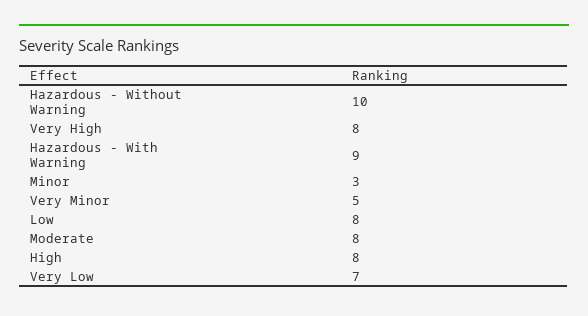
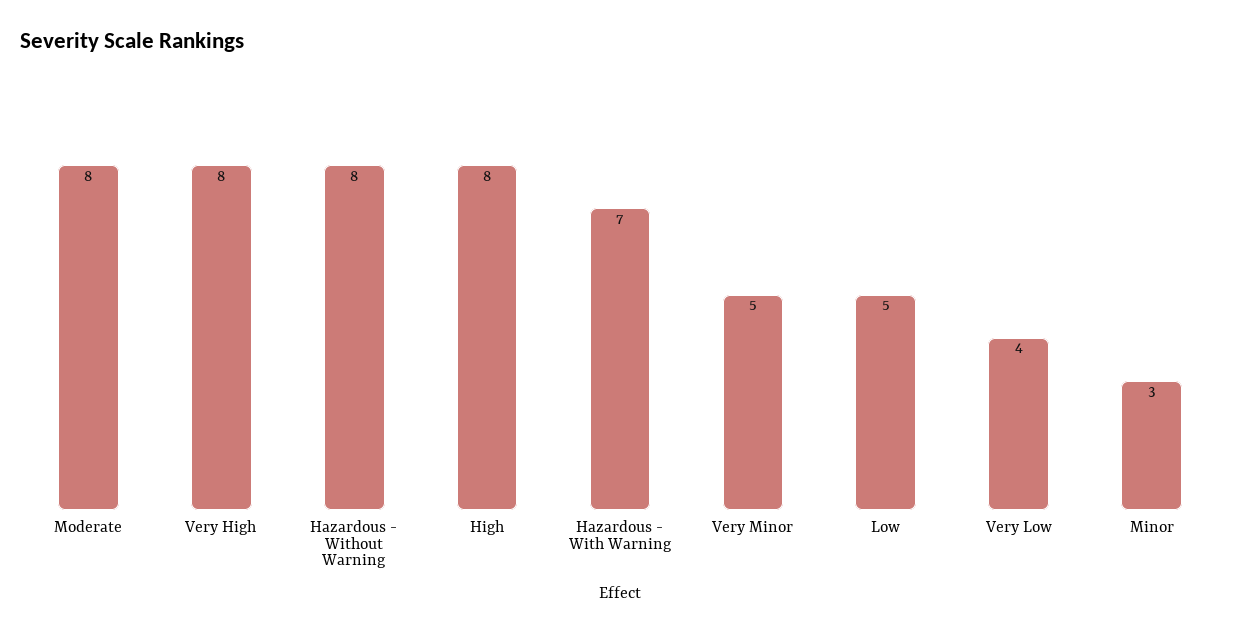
Hazardous - Without Warning: 10 -> 8
Hazardous - With Warning: 9 -> 7
Low: 8 -> 5
Very Low: 7 -> 4

